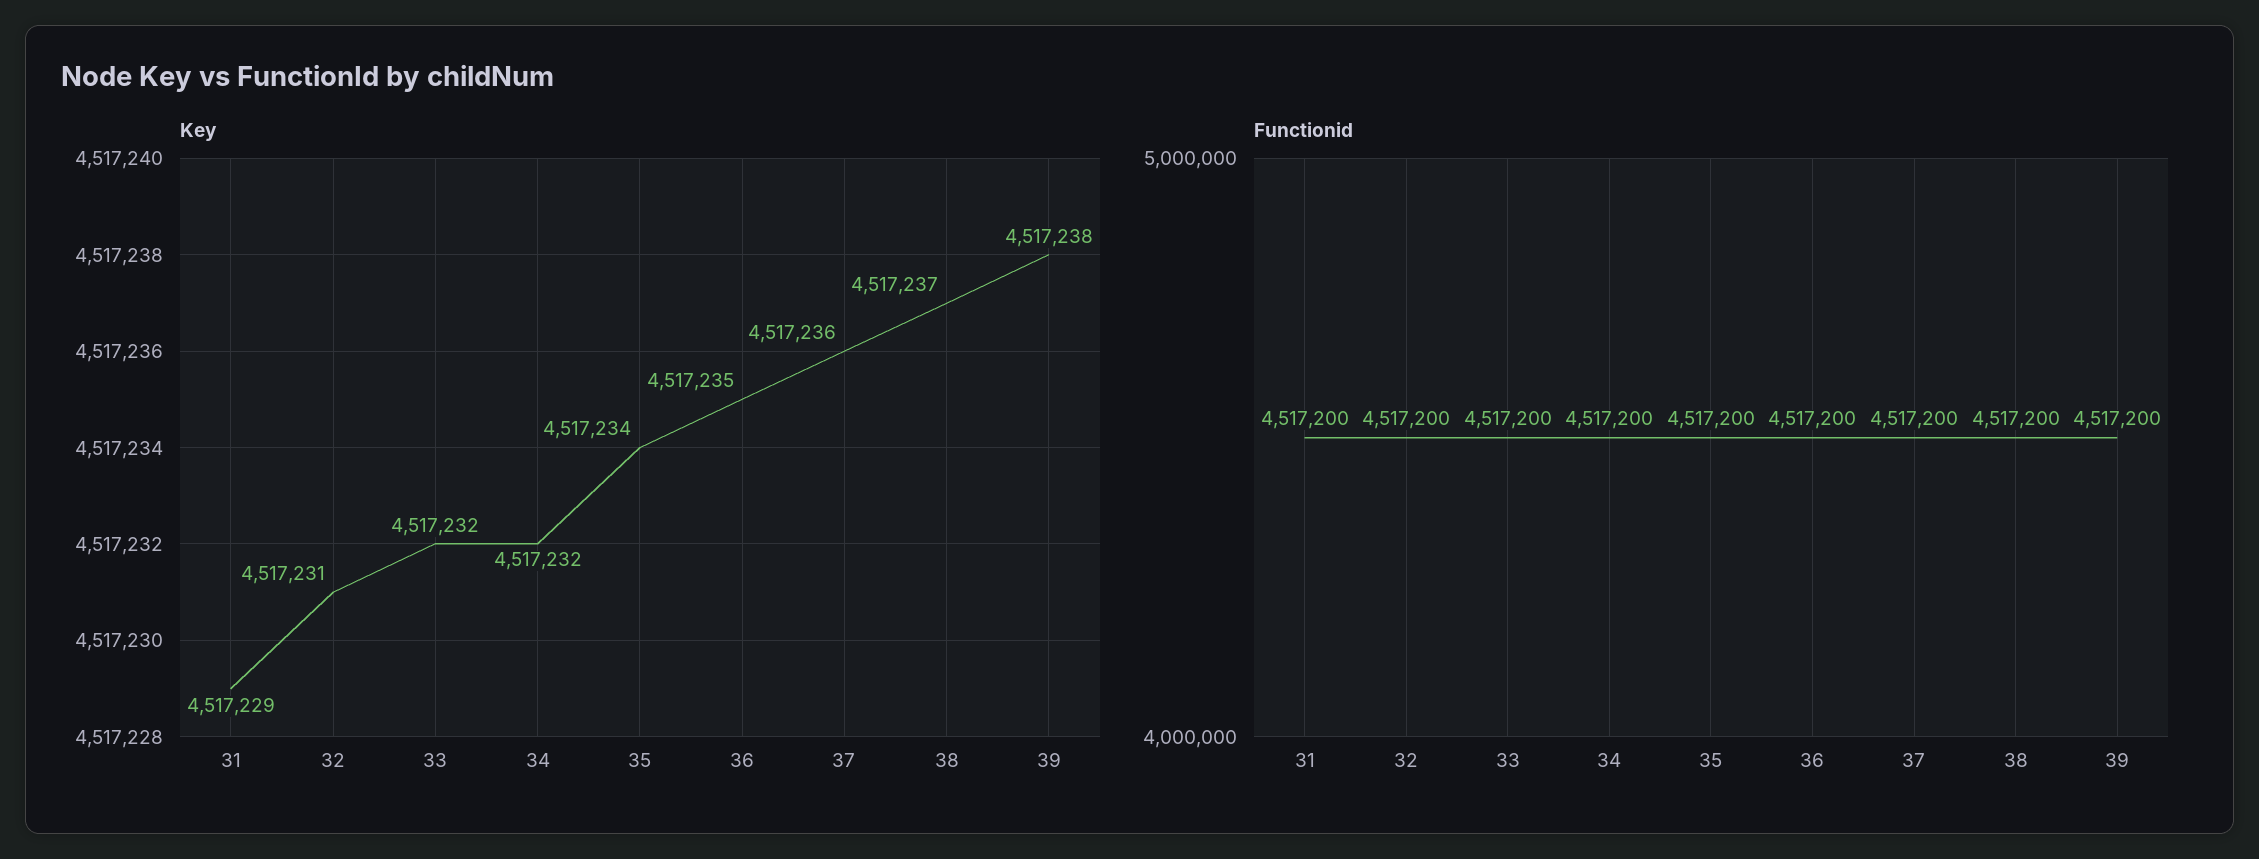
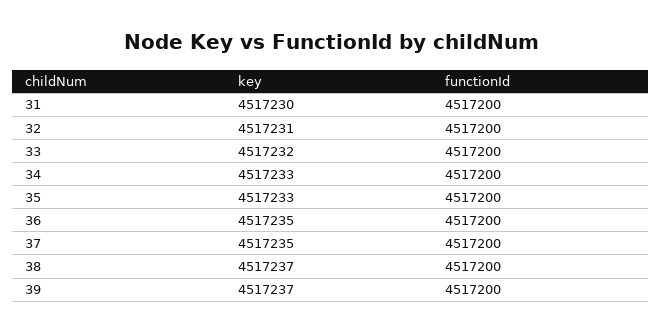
Key, 31: 4517229 -> 4517230
Key, 34: 4517232 -> 4517233
Key, 35: 4517234 -> 4517233
Key, 37: 4517236 -> 4517235
Key, 39: 4517238 -> 4517237

